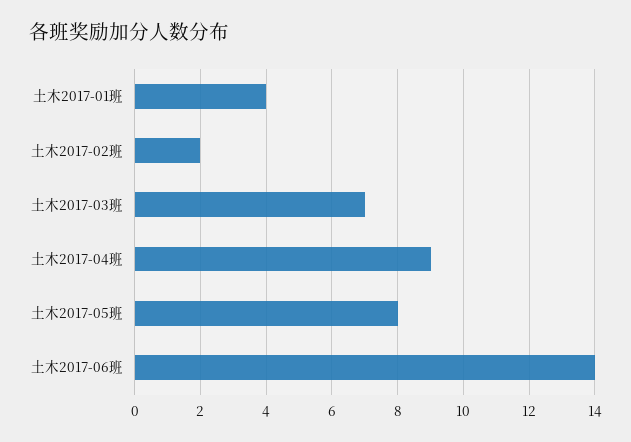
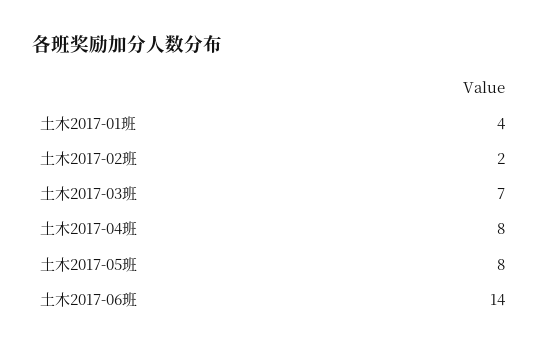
土木2017-04班: 9 -> 8

